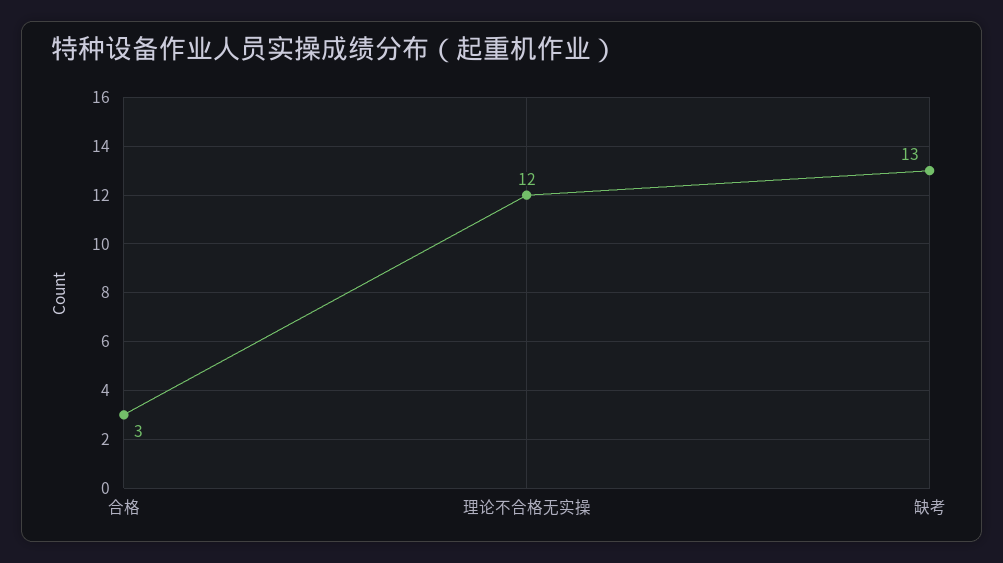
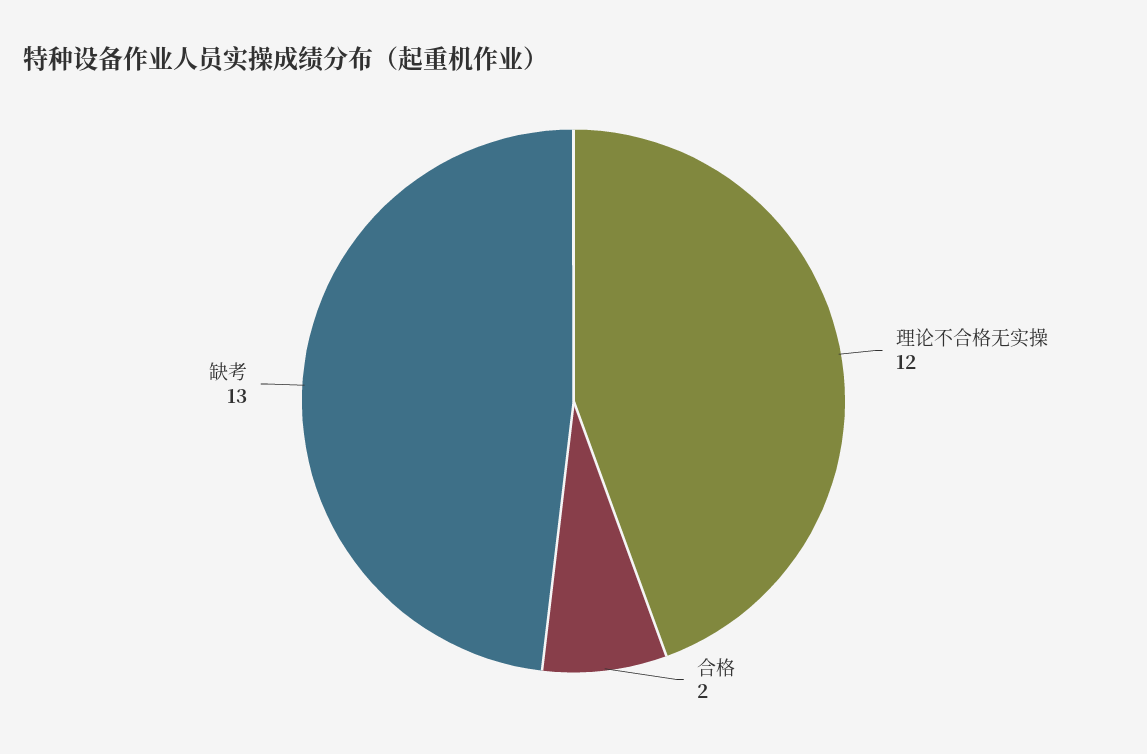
合格: 3 -> 2

